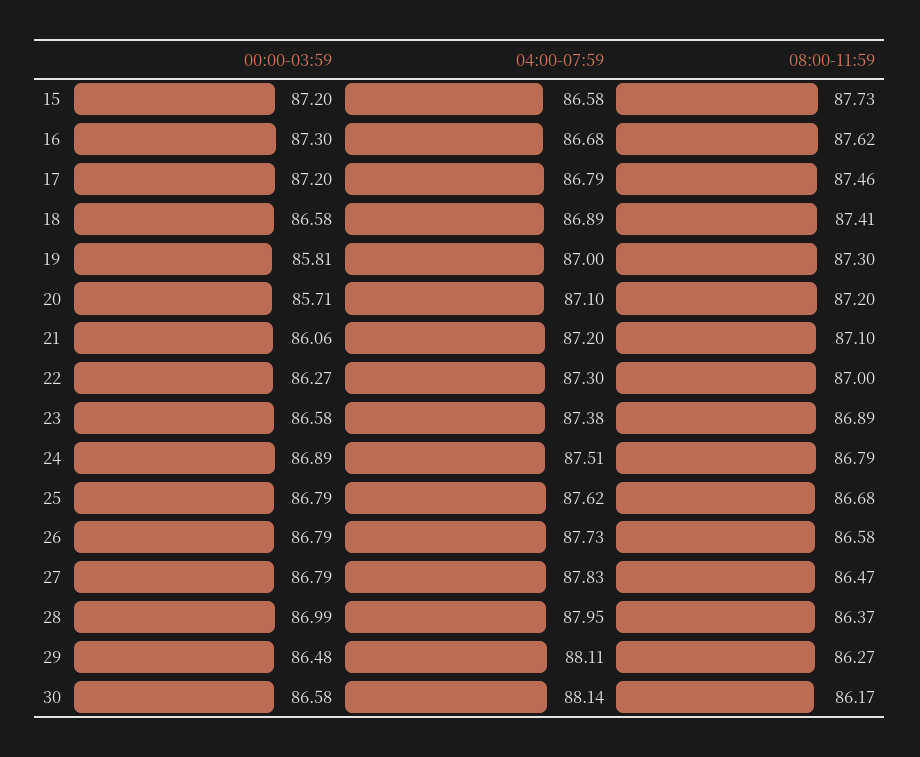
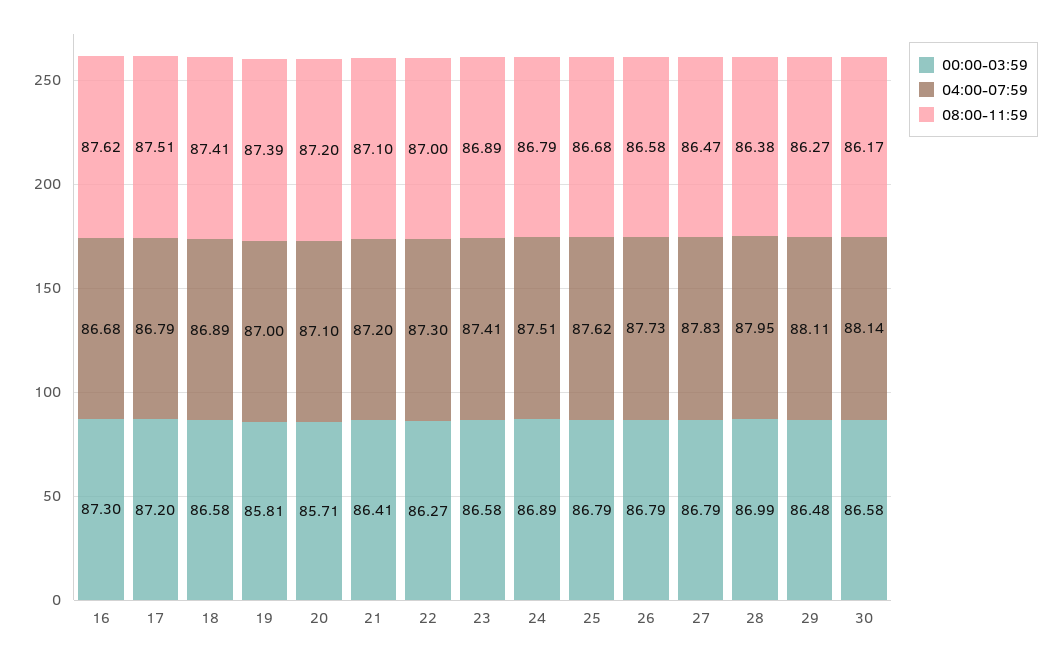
00:00-03:59, 15: 87.2 -> none
04:00-07:59, 15: 86.58 -> none
08:00-11:59, 15: 87.73 -> none
08:00-11:59, 17: 87.46 -> 87.51
08:00-11:59, 19: 87.3 -> 87.39
00:00-03:59, 21: 86.06 -> 86.41
04:00-07:59, 23: 87.38 -> 87.41
08:00-11:59, 28: 86.37 -> 86.38

